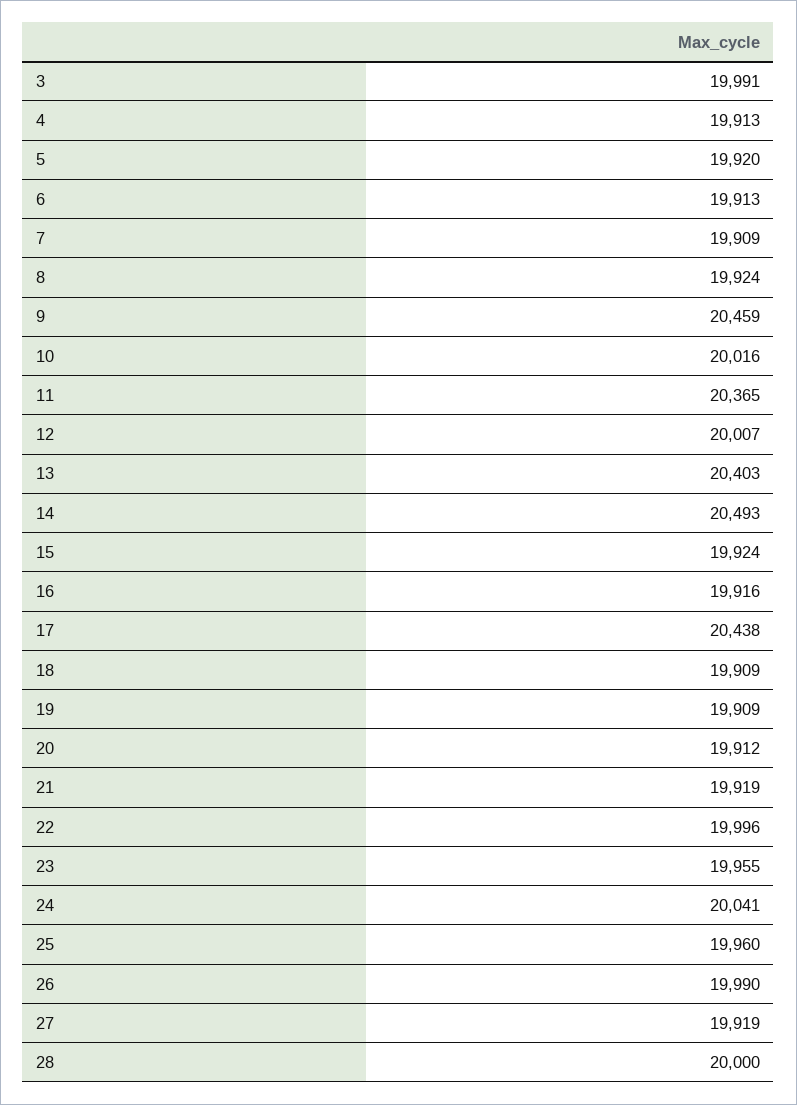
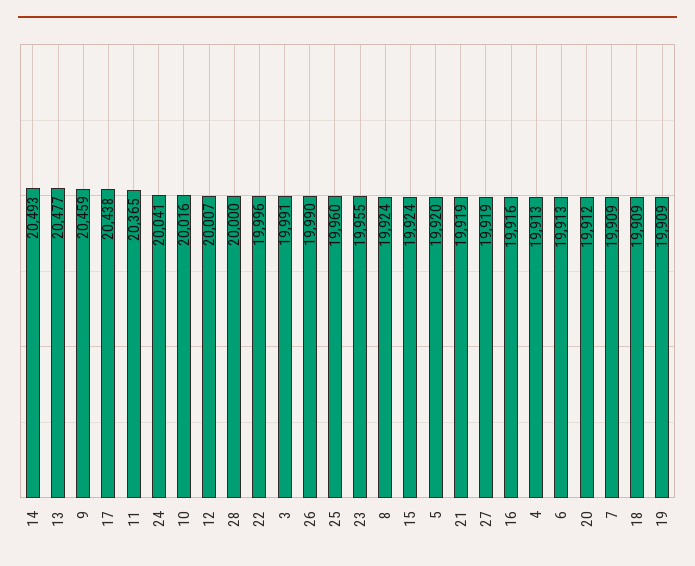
13: 20403 -> 20477

